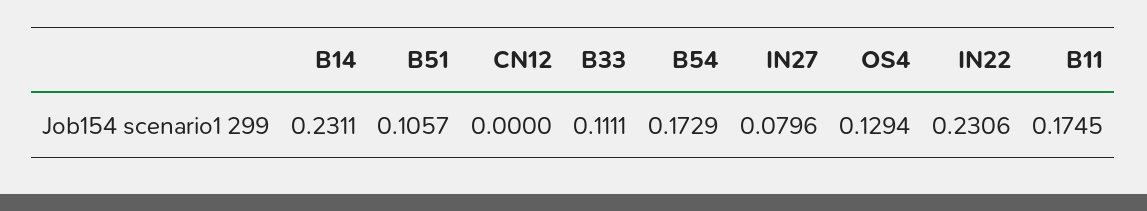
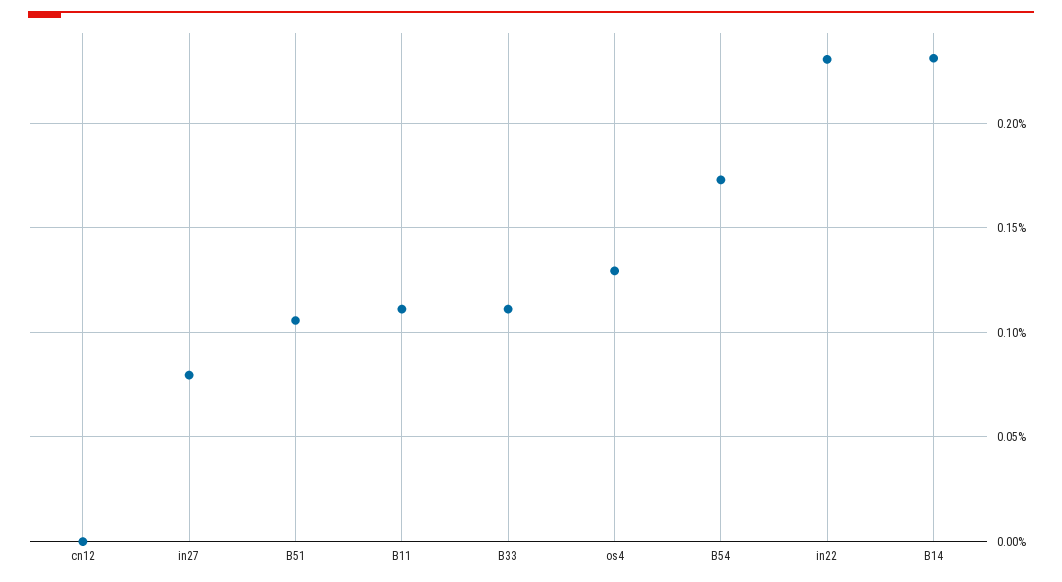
B11: 0.1745 -> 0.11

